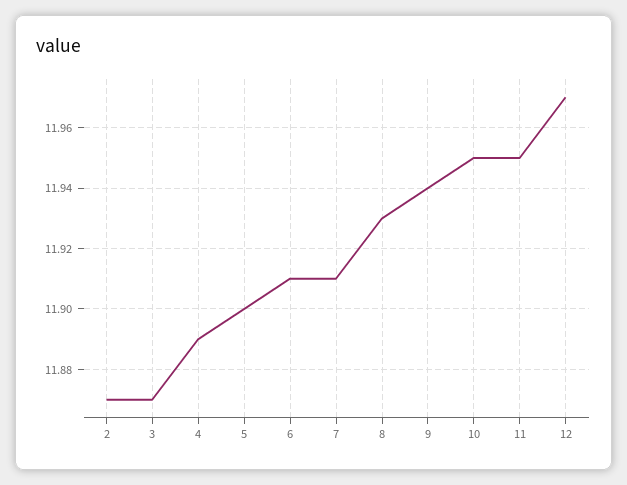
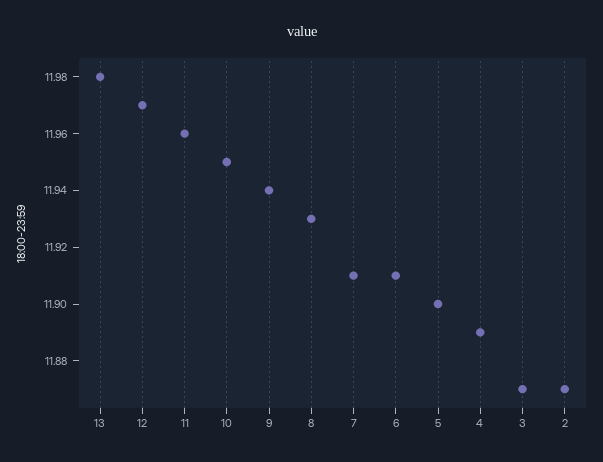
11: 11.95 -> 11.96
13: none -> 11.98

